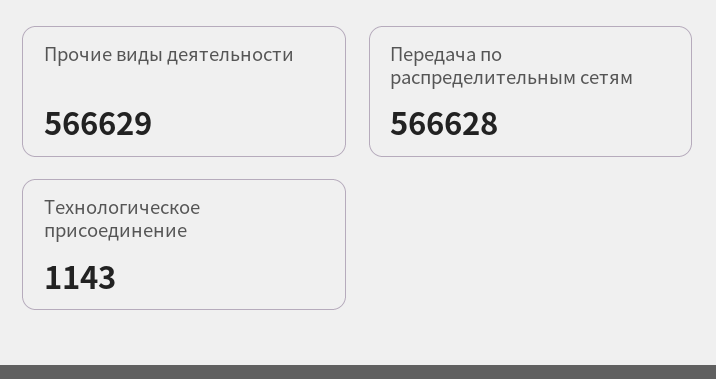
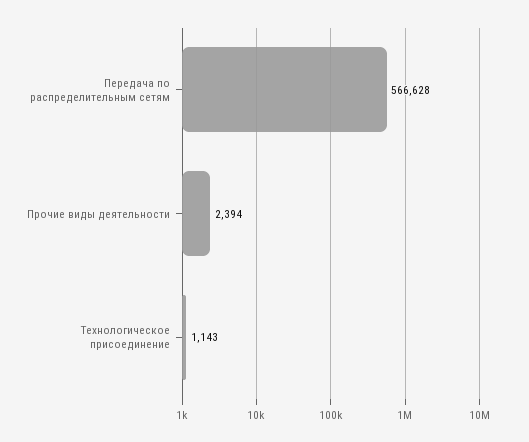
Прочие виды деятельности: 566629 -> 2394

